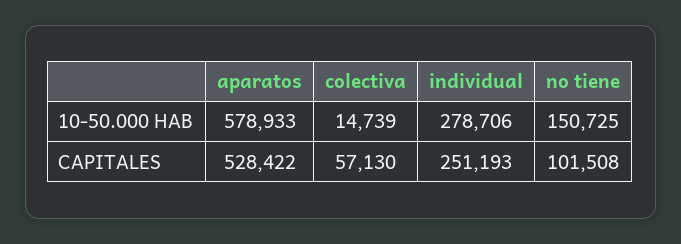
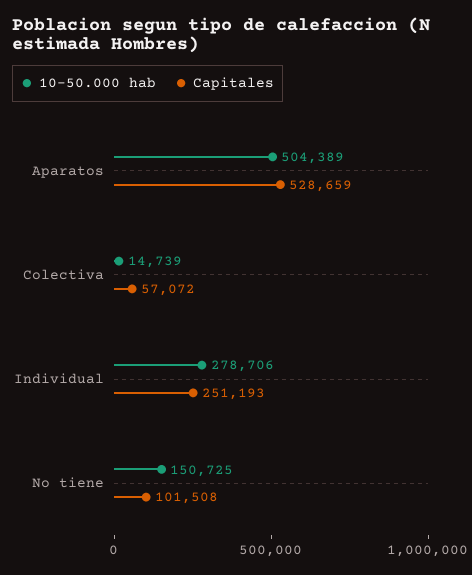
10-50.000 HAB, aparatos: 578933 -> 504389
CAPITALES, aparatos: 528422 -> 528659
CAPITALES, colectiva: 57130 -> 57072

